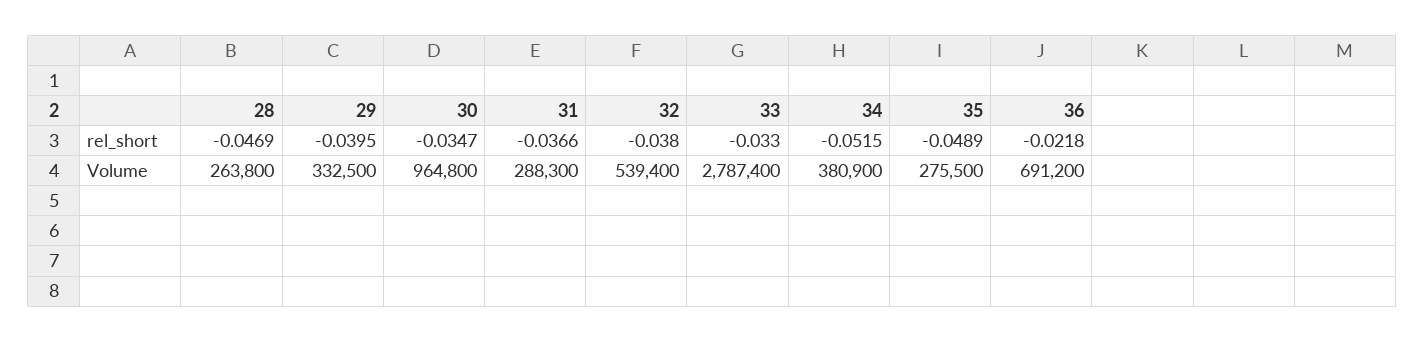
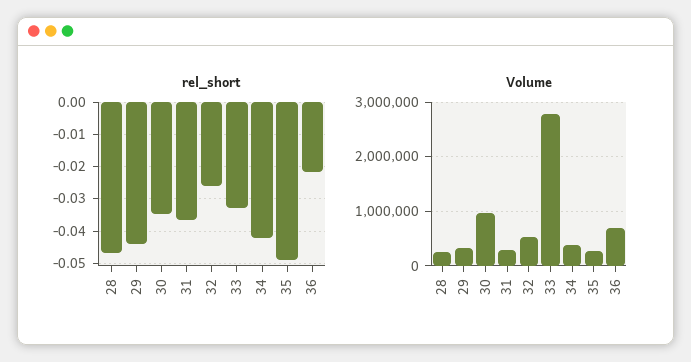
rel_short, 29: -0.0395 -> -0.044
rel_short, 32: -0.038 -> -0.026
rel_short, 34: -0.0515 -> -0.042

